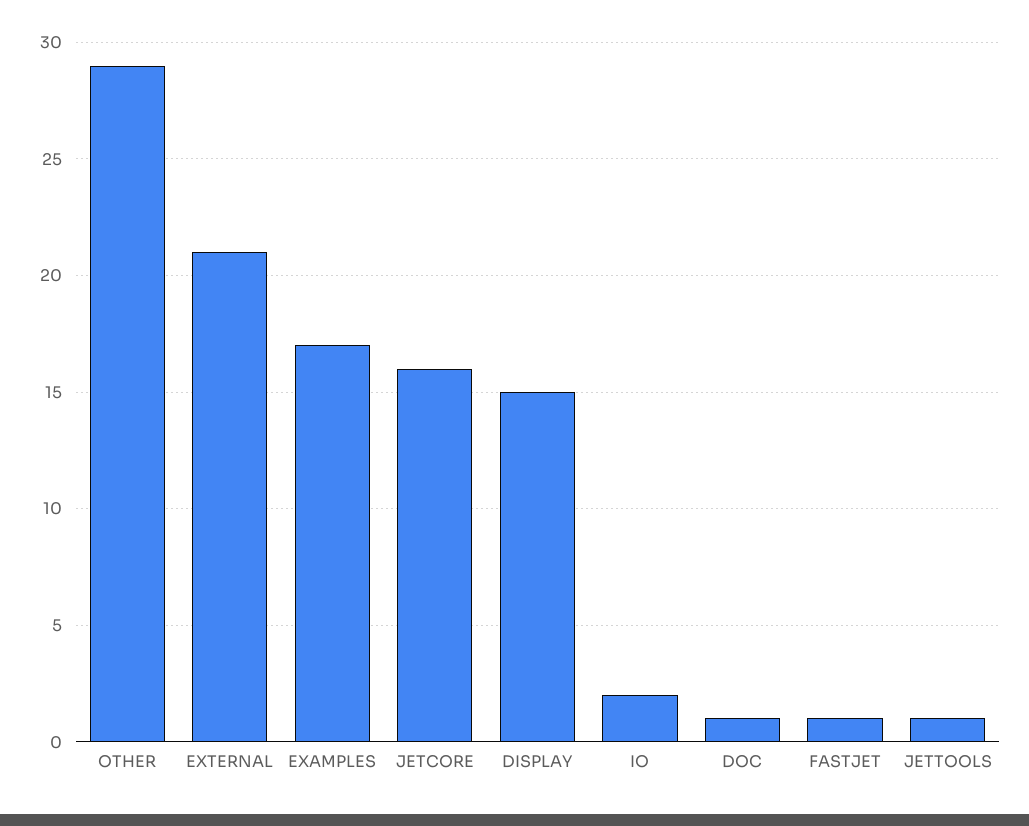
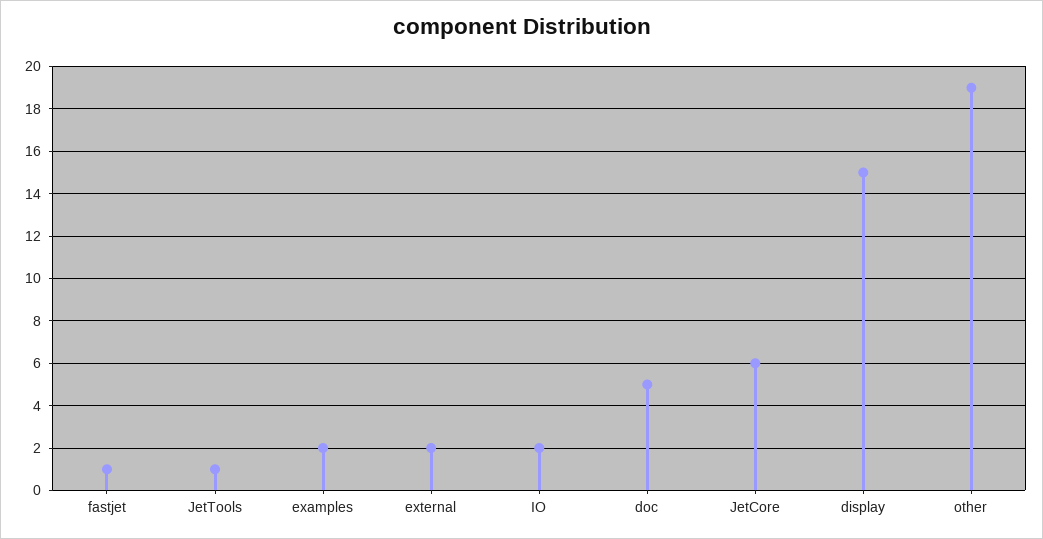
OTHER: 29 -> 19
EXTERNAL: 21 -> 2
EXAMPLES: 17 -> 2
JETCORE: 16 -> 6
DOC: 1 -> 5

